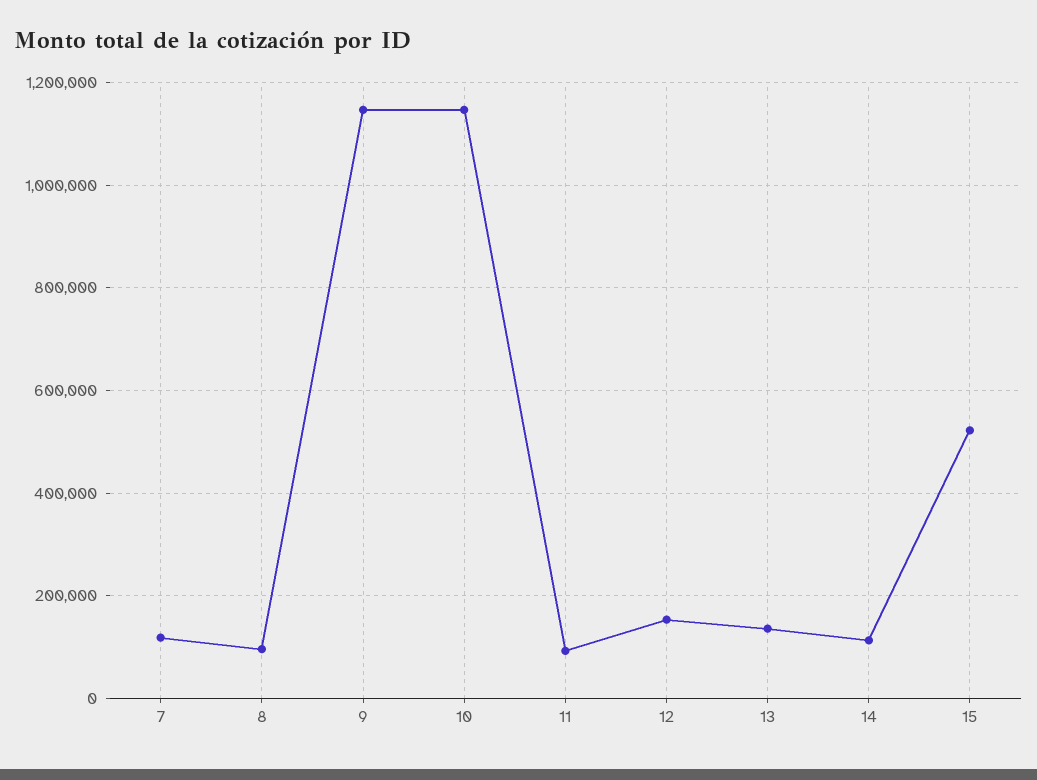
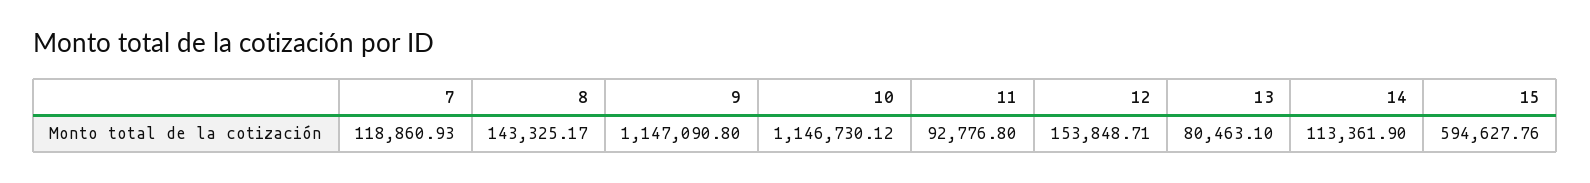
8: 100000 -> 143325.17
13: 140000 -> 80463.1
15: 520000 -> 594627.76

